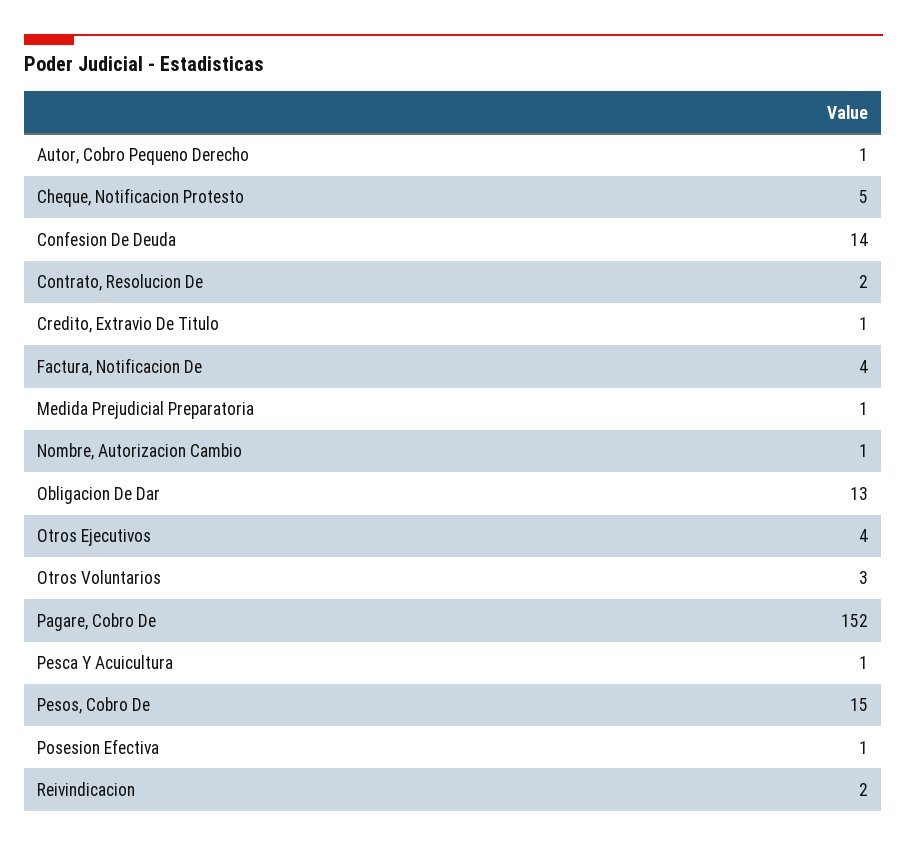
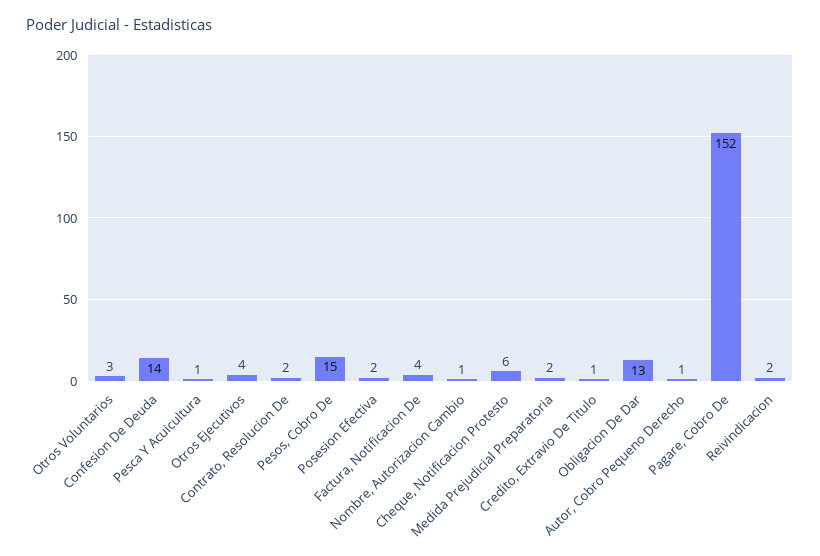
Cheque, Notificacion Protesto: 5 -> 6
Medida Prejudicial Preparatoria: 1 -> 2
Posesion Efectiva: 1 -> 2

